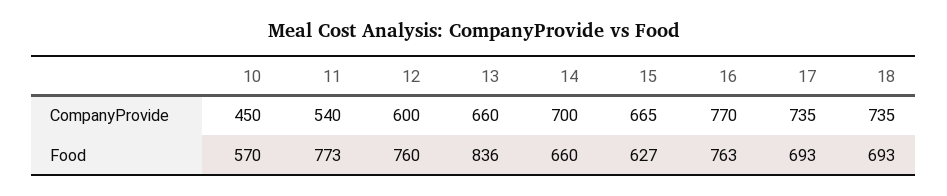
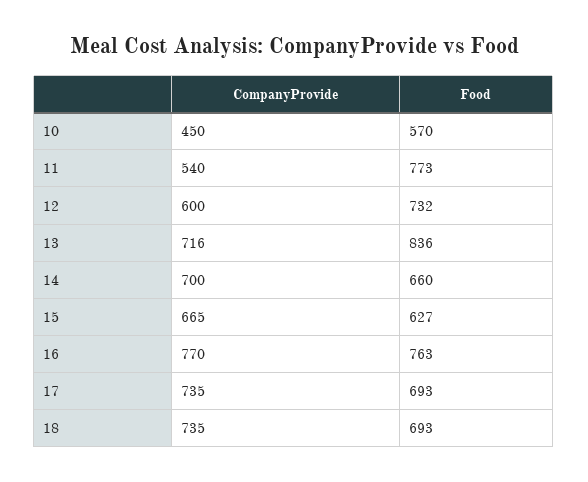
13, CompanyProvide: 660 -> 716
12, Food: 760 -> 732

